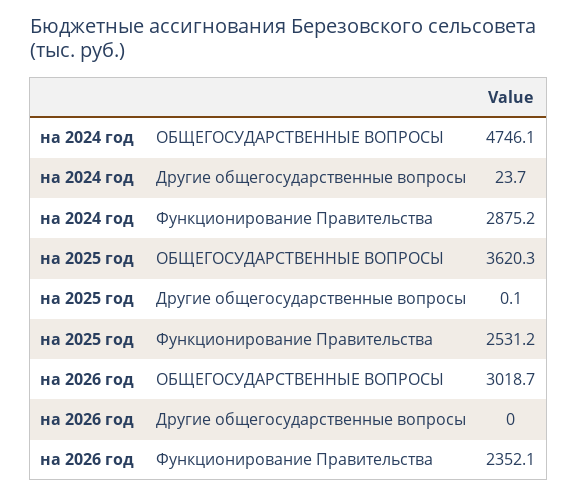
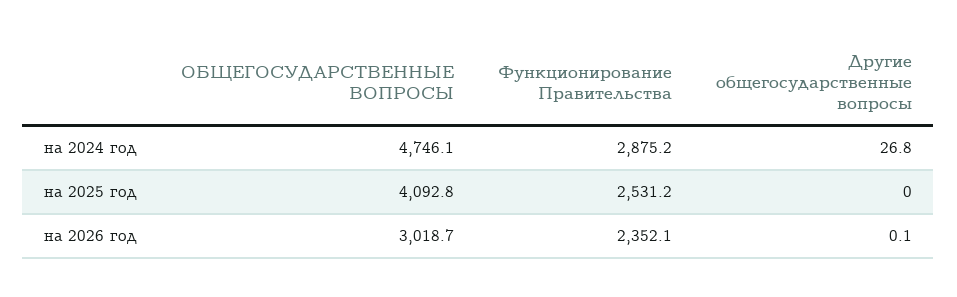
на 2024 год, Другие общегосударственные вопросы: 23.7 -> 26.8
на 2025 год, ОБЩЕГОСУДАРСТВЕННЫЕ ВОПРОСЫ: 3620.3 -> 4092.8
на 2025 год, Другие общегосударственные вопросы: 0.1 -> 0
на 2026 год, Другие общегосударственные вопросы: 0 -> 0.1

